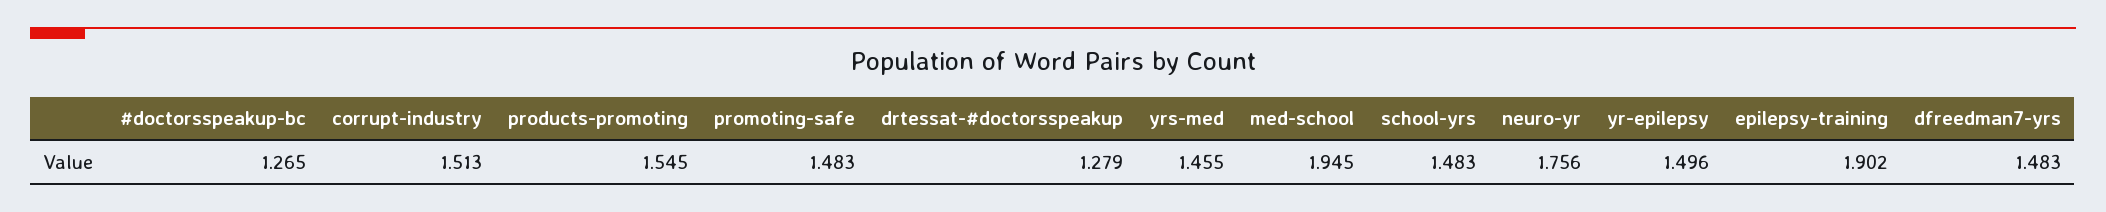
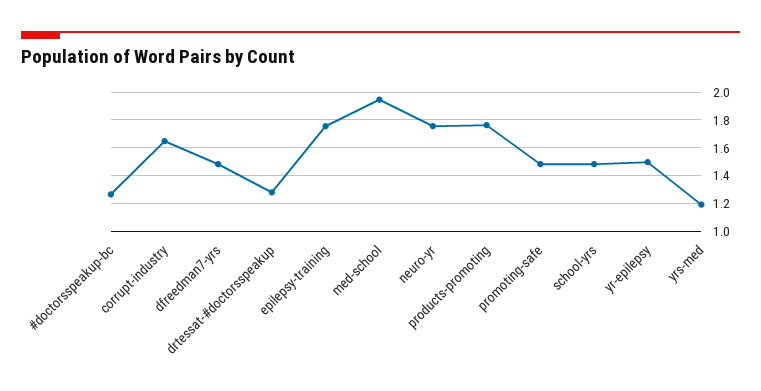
corrupt-industry: 1.513 -> 1.65
products-promoting: 1.545 -> 1.75
yrs-med: 1.455 -> 1.2
epilepsy-training: 1.902 -> 1.75

